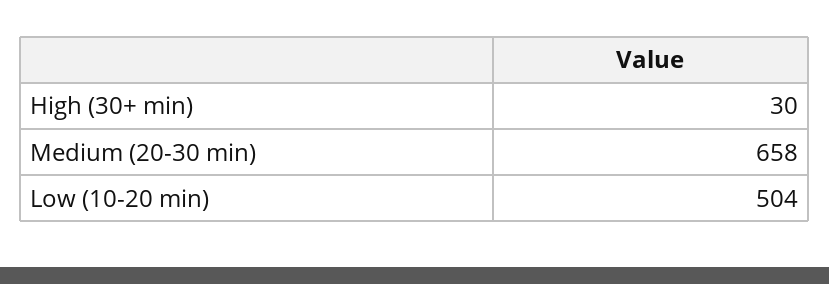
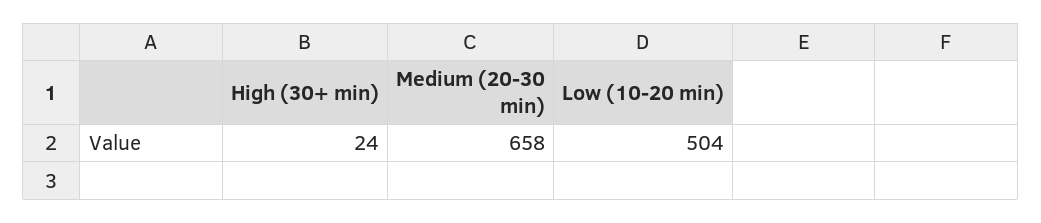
High (30+ min): 30 -> 24

